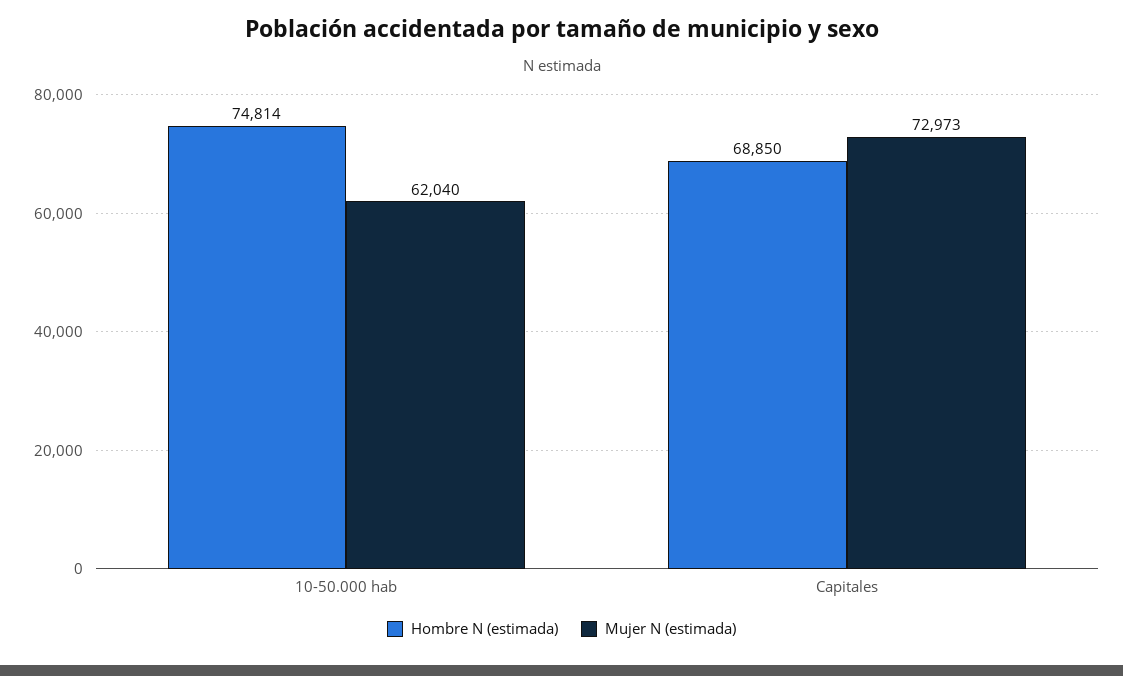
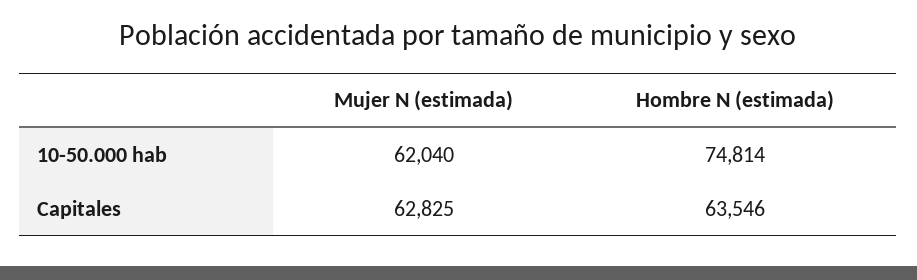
Hombre N (estimada), Capitales: 68850 -> 63546
Mujer N (estimada), Capitales: 72973 -> 62825

